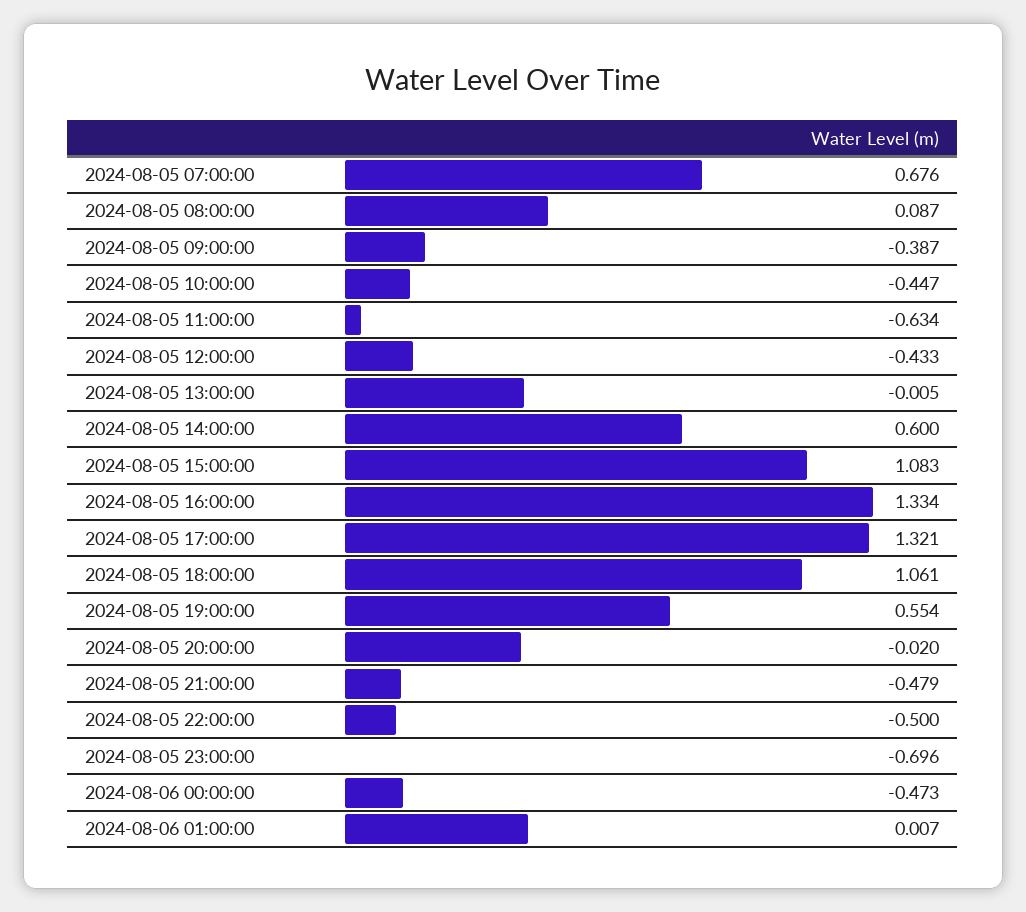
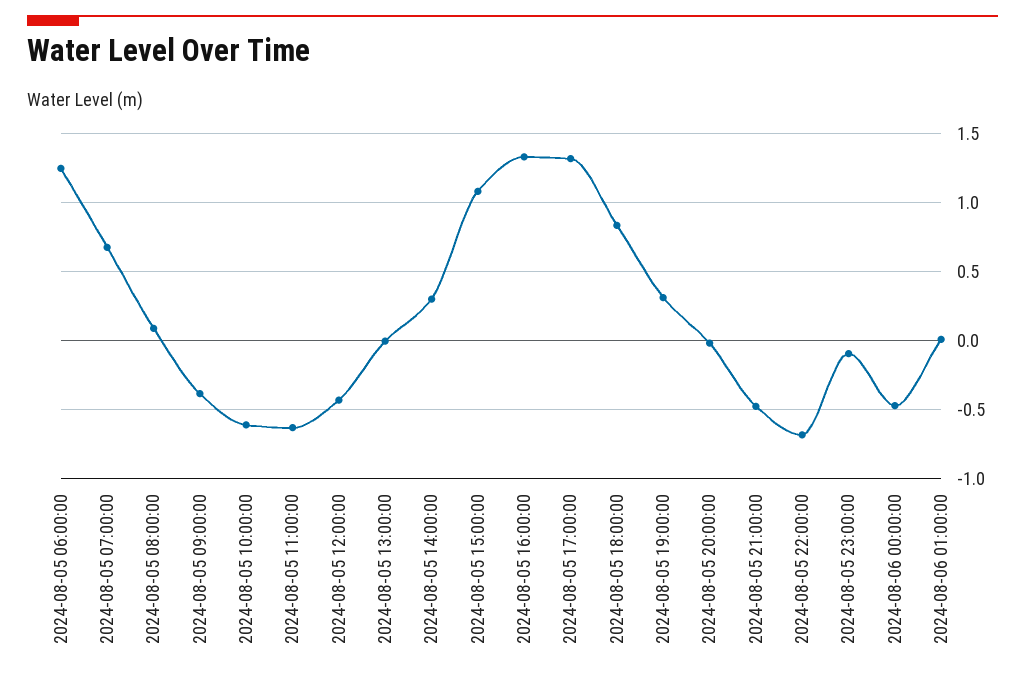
2024-08-05 10:00:00: -0.447 -> -0.6
2024-08-05 14:00:00: 0.6 -> 0.3
2024-08-05 18:00:00: 1.061 -> 0.85
2024-08-05 19:00:00: 0.554 -> 0.3
2024-08-05 22:00:00: -0.5 -> -0.7
2024-08-05 23:00:00: -0.696 -> -0.1
2024-08-05 06:00:00: none -> 1.25

